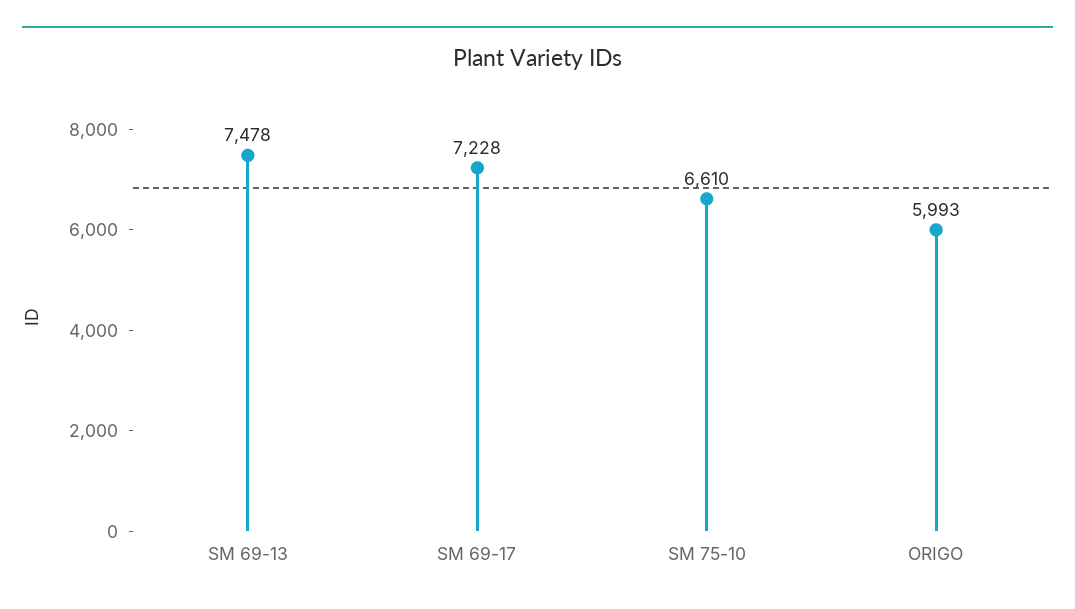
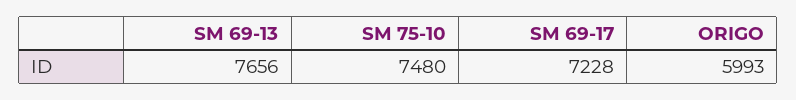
SM 69-13: 7478 -> 7656
SM 75-10: 6610 -> 7480

